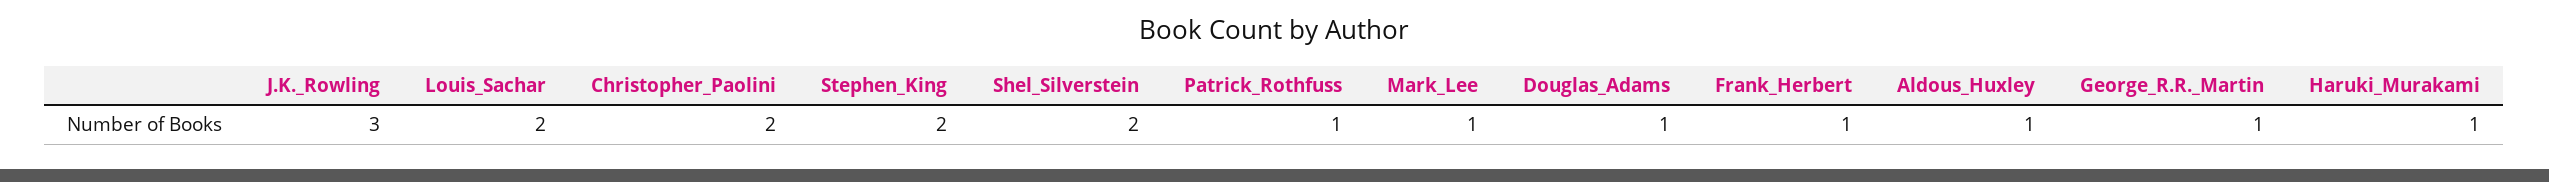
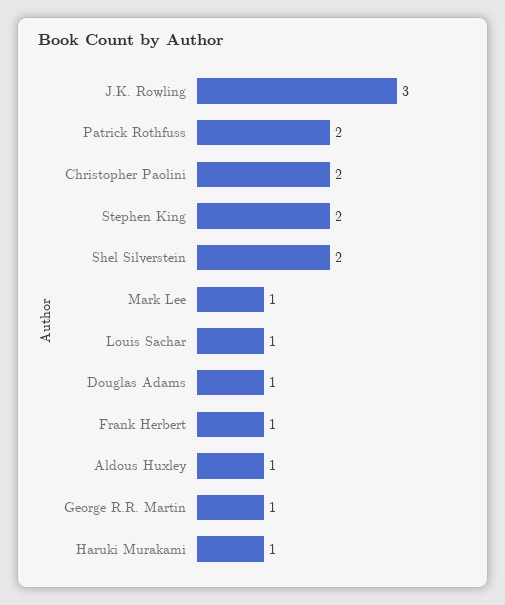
Louis_Sachar: 2 -> 1
Patrick_Rothfuss: 1 -> 2

